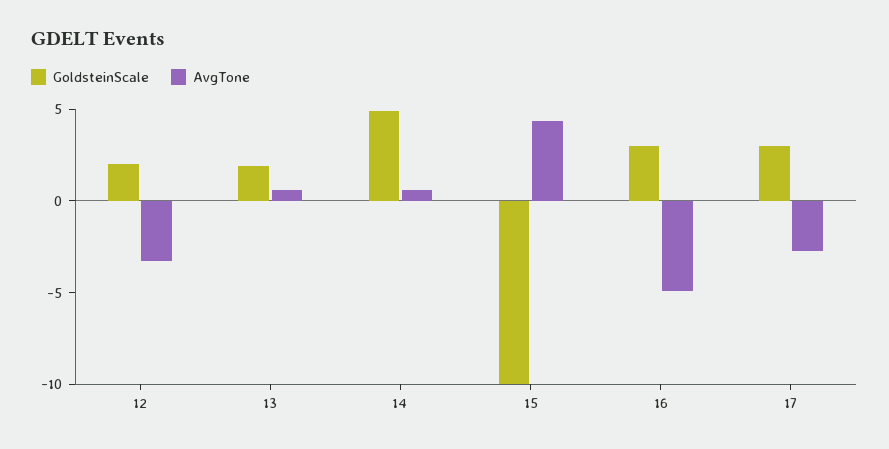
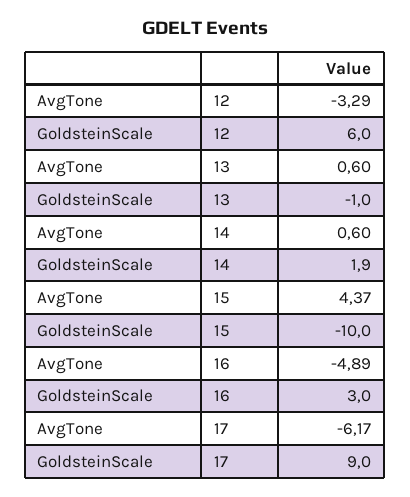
GoldsteinScale, 12: 2 -> 6
GoldsteinScale, 13: 2 -> -1
GoldsteinScale, 14: 5 -> 1.9
GoldsteinScale, 17: 3 -> 9
AvgTone, 17: -3 -> -6.17

